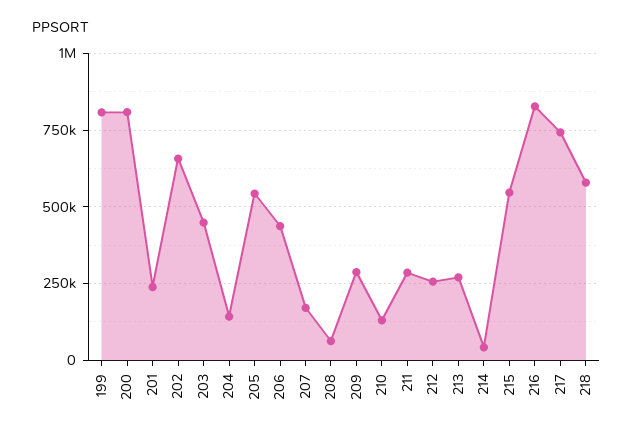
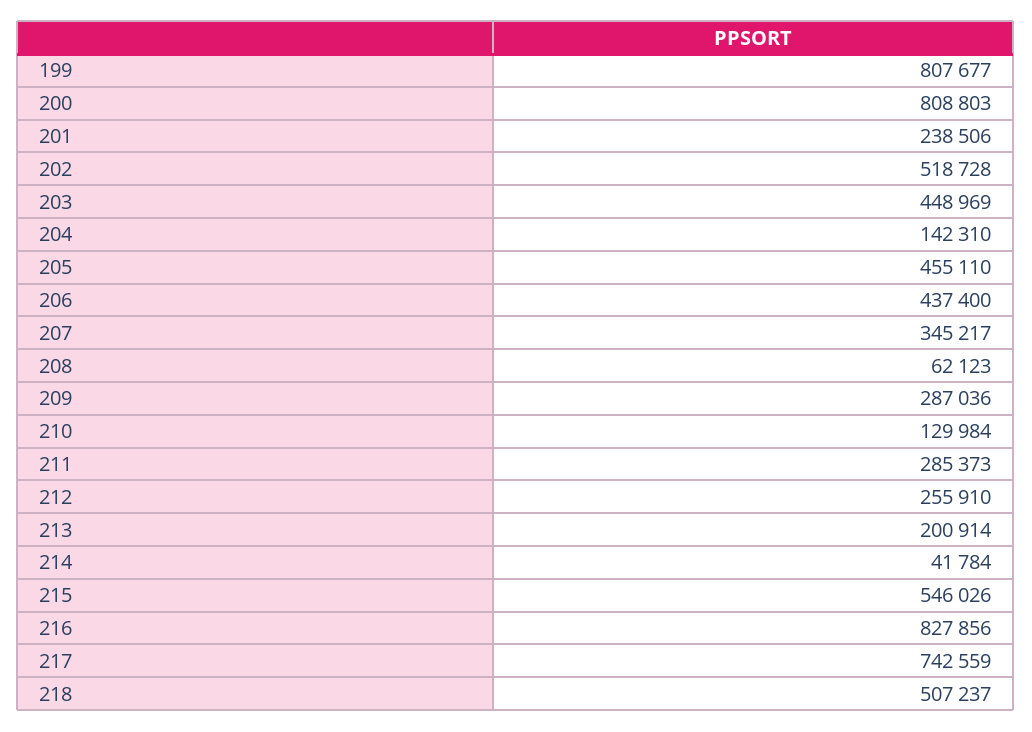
202: 650000 -> 518728
205: 550000 -> 455110
207: 175000 -> 345217
213: 275000 -> 200914
218: 575000 -> 507237

